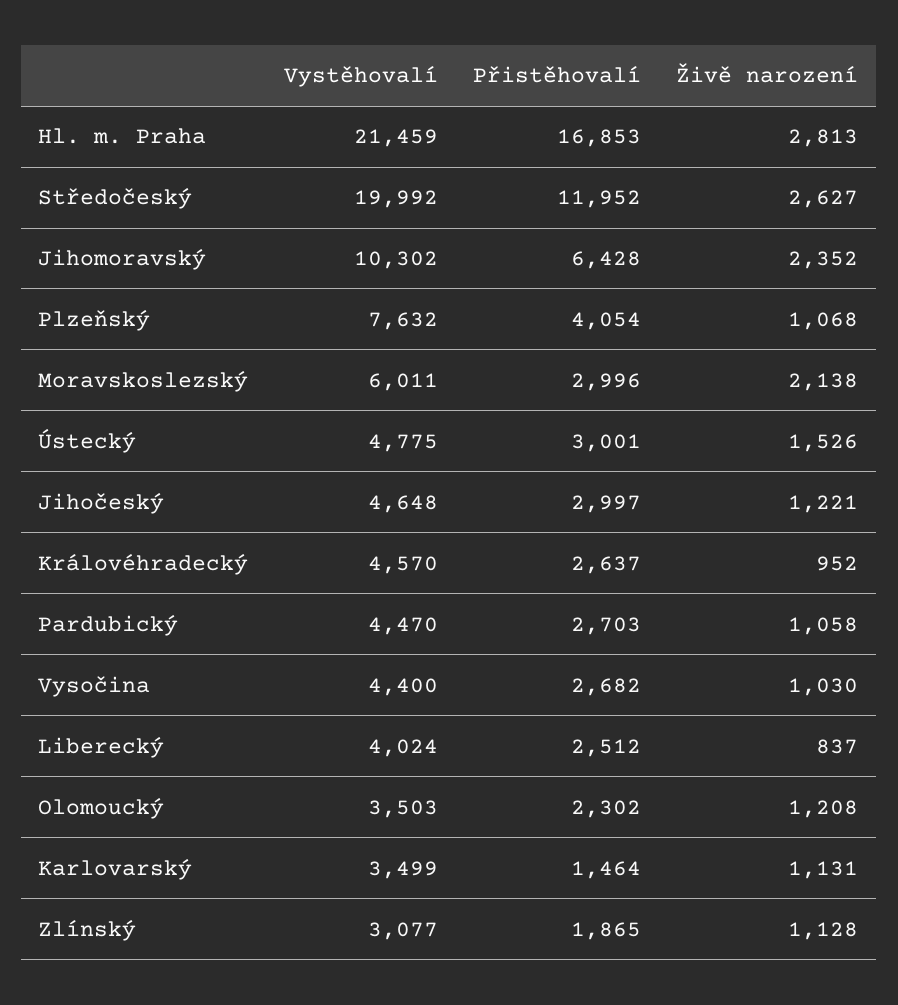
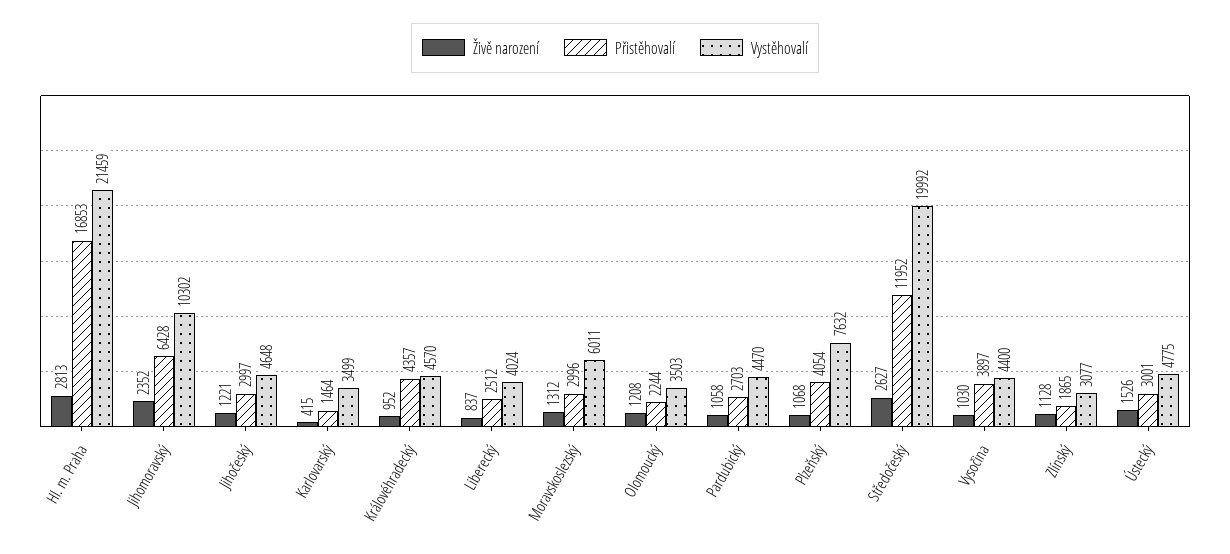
Živě narození, Moravskoslezský: 2138 -> 1312
Přistěhovalí, Královéhradecký: 2637 -> 4357
Přistěhovalí, Vysočina: 2682 -> 3897
Přistěhovalí, Olomoucký: 2302 -> 2244
Živě narození, Karlovarský: 1131 -> 415

